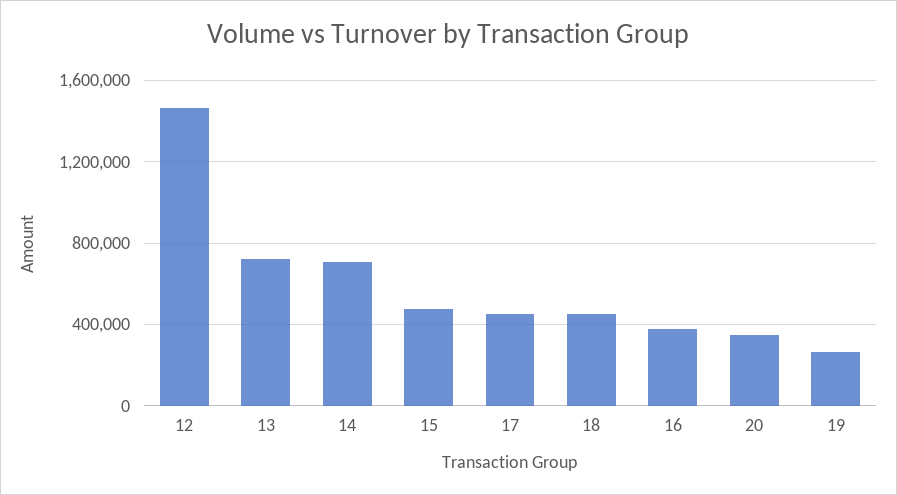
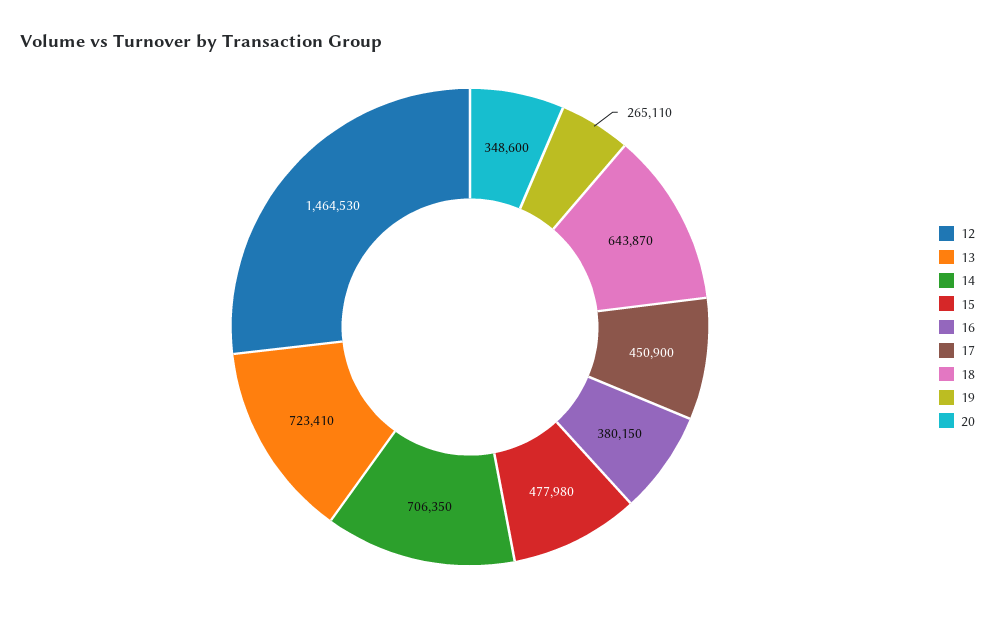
18: 450000 -> 643870

